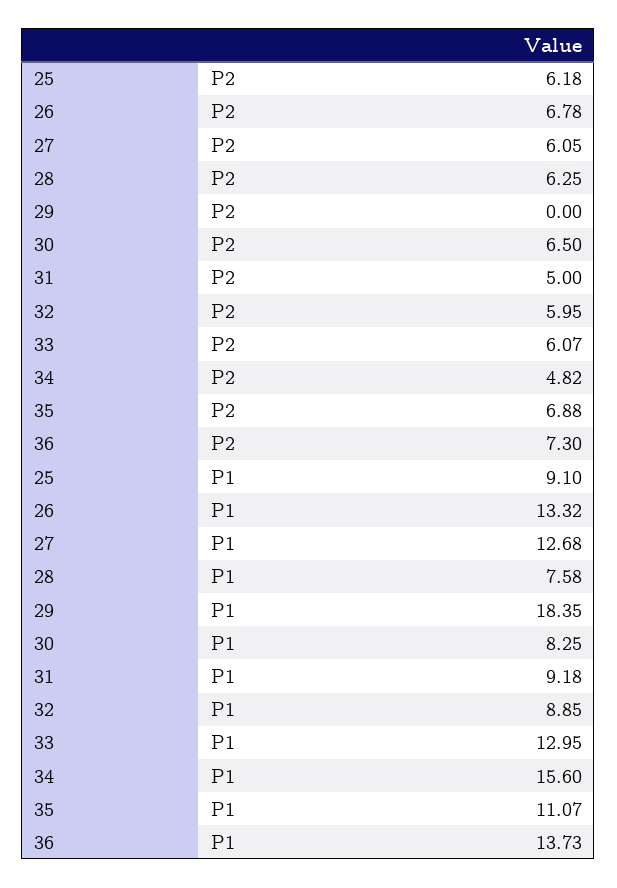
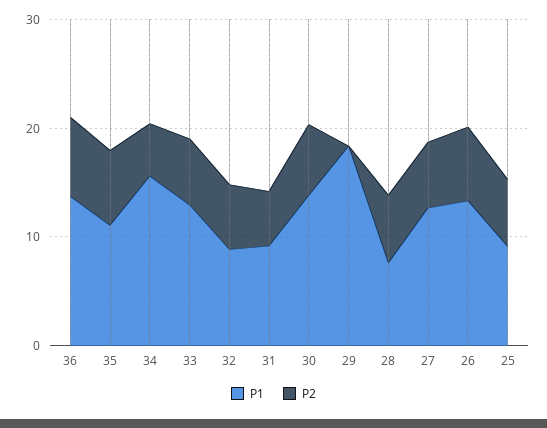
P1, 30: 8.25 -> 14

